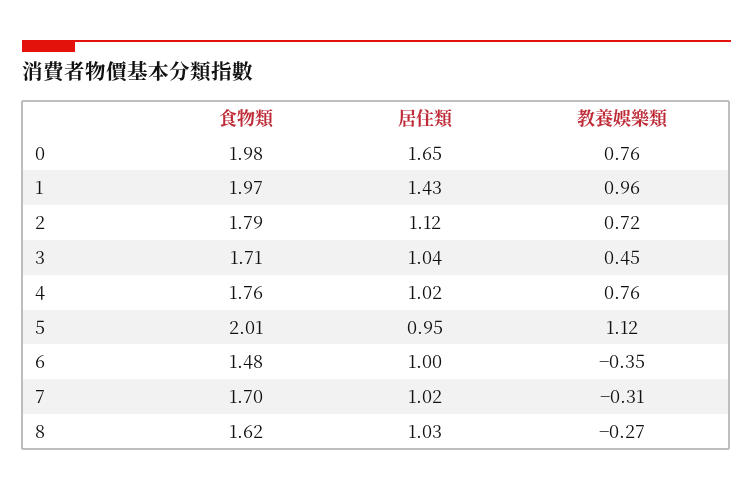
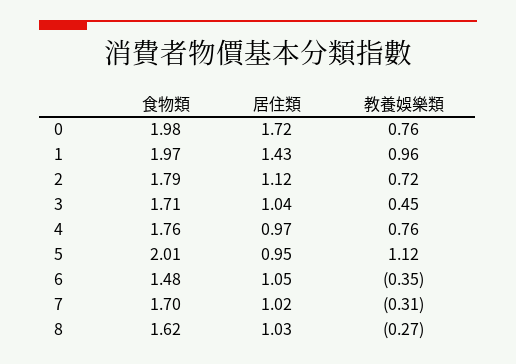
居住類, 0: 1.65 -> 1.72
居住類, 4: 1.02 -> 0.97
居住類, 6: 1 -> 1.05

